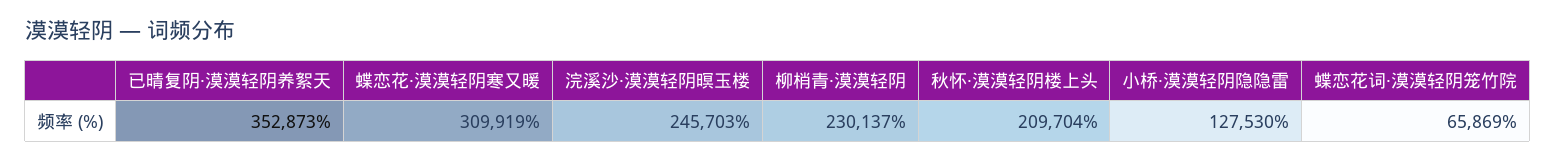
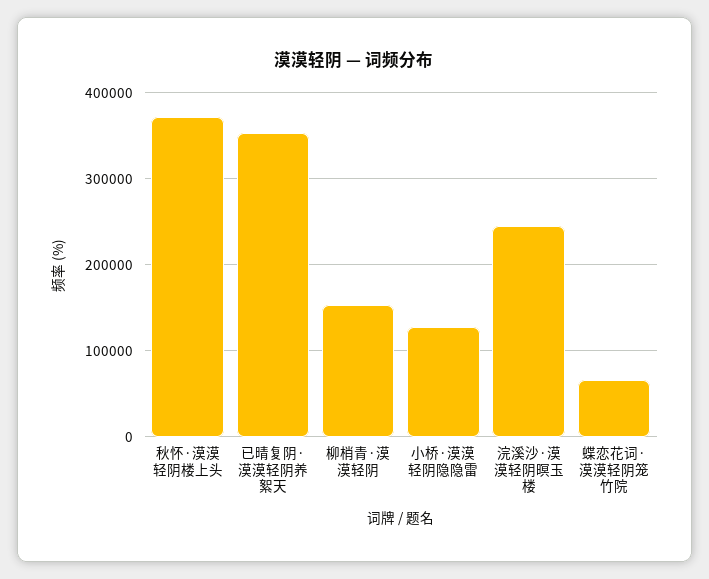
蝶恋花·漠漠轻阴寒又暖: 309919 -> none
柳梢青·漠漠轻阴: 230137 -> 150000
秋怀·漠漠轻阴楼上头: 209704 -> 370000

